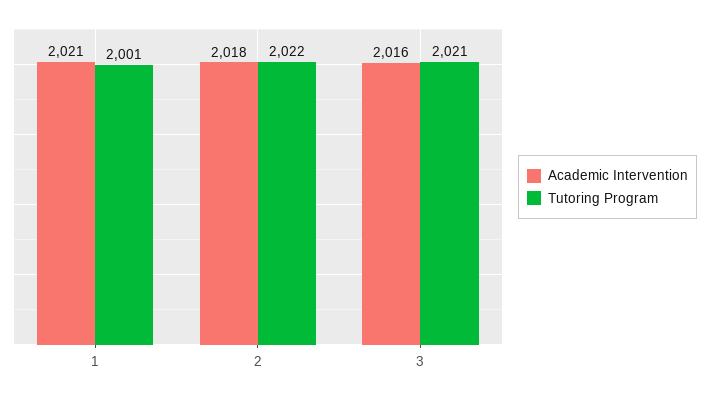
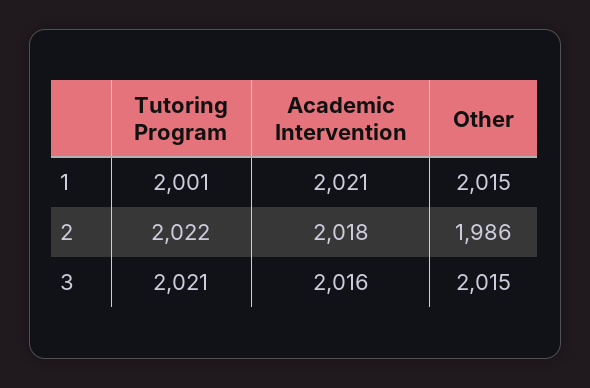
Other, 1: none -> 2015
Other, 2: none -> 1986
Other, 3: none -> 2015

